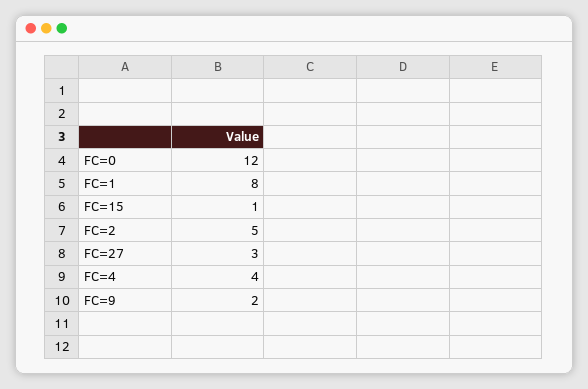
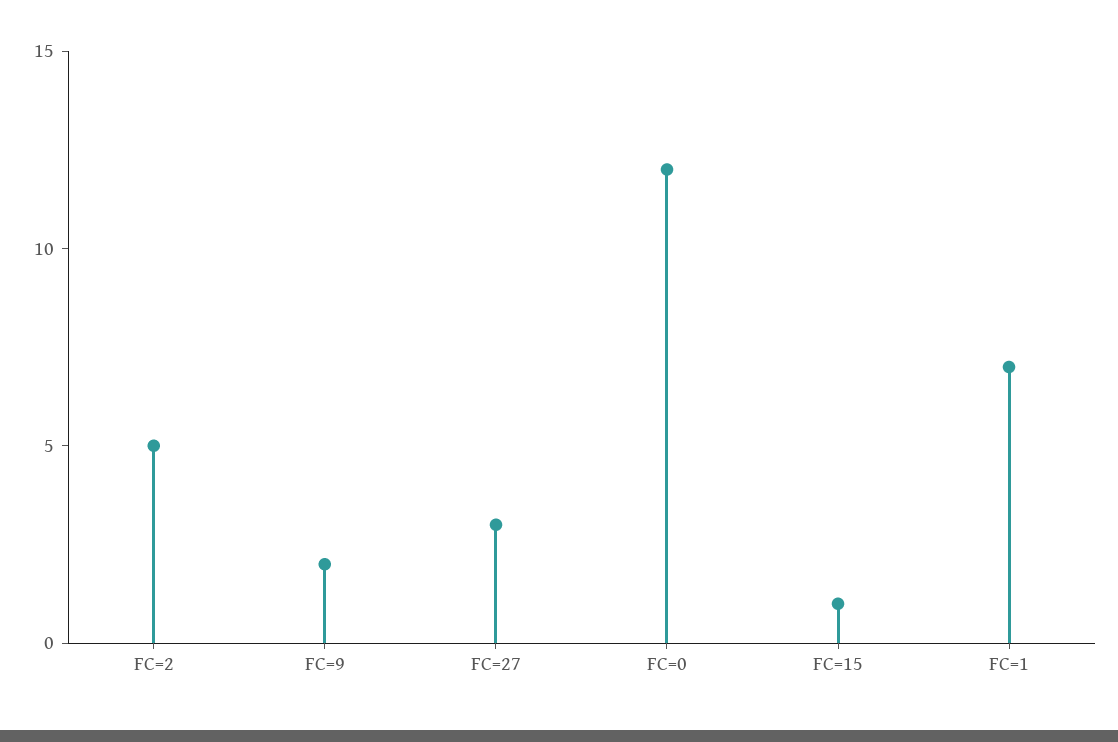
FC=1: 8 -> 7
FC=4: 4 -> none

